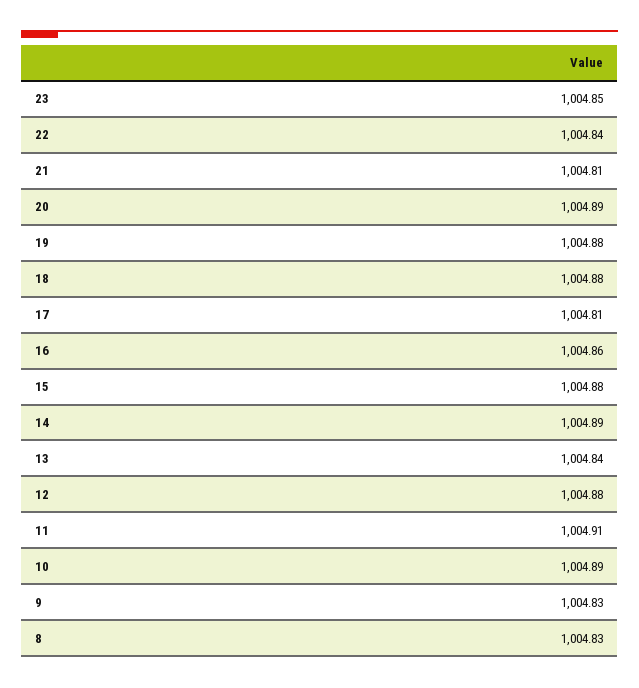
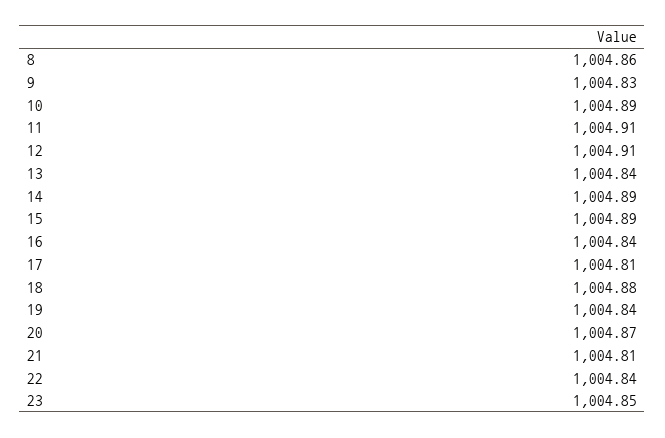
20: 1004.89 -> 1004.87
19: 1004.88 -> 1004.84
16: 1004.86 -> 1004.84
15: 1004.88 -> 1004.89
12: 1004.88 -> 1004.91
8: 1004.83 -> 1004.86

